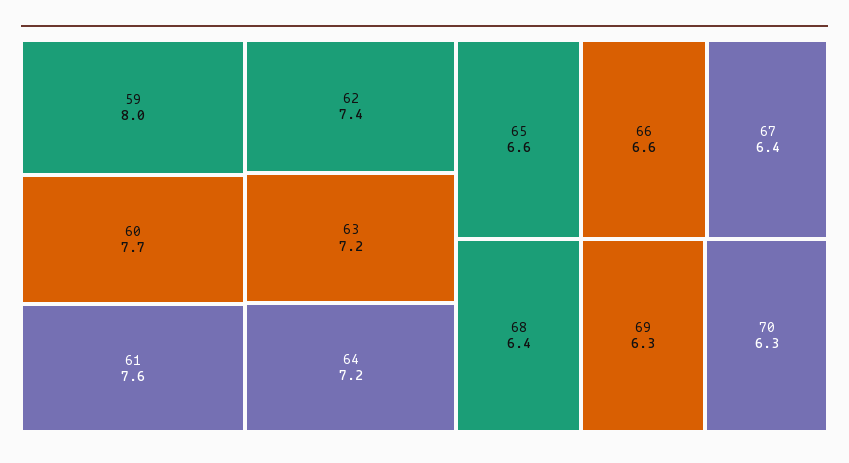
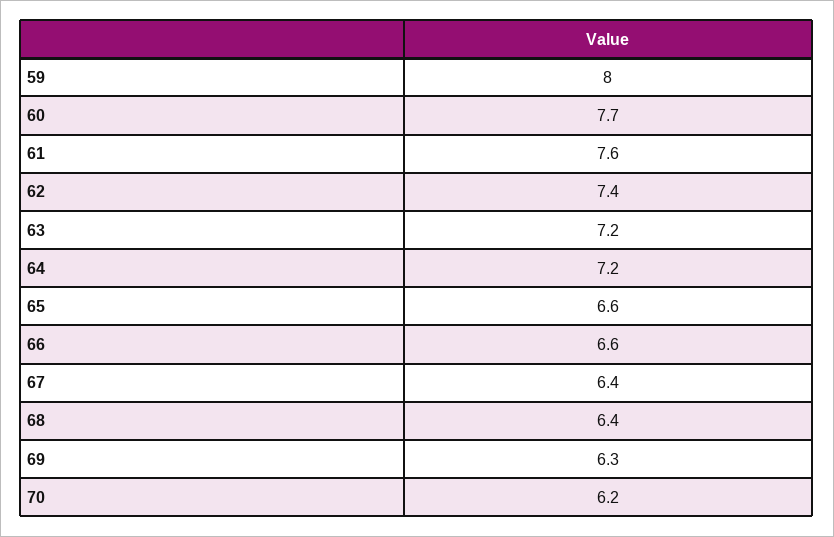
70: 6.3 -> 6.2

